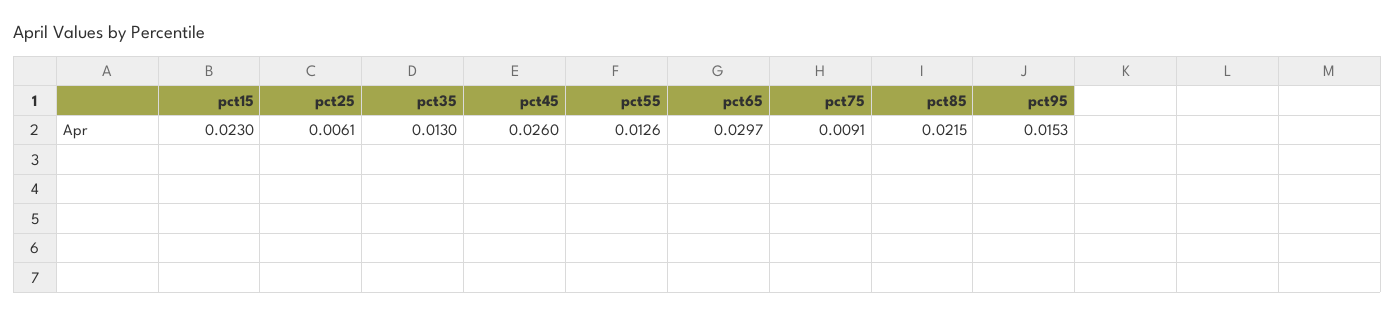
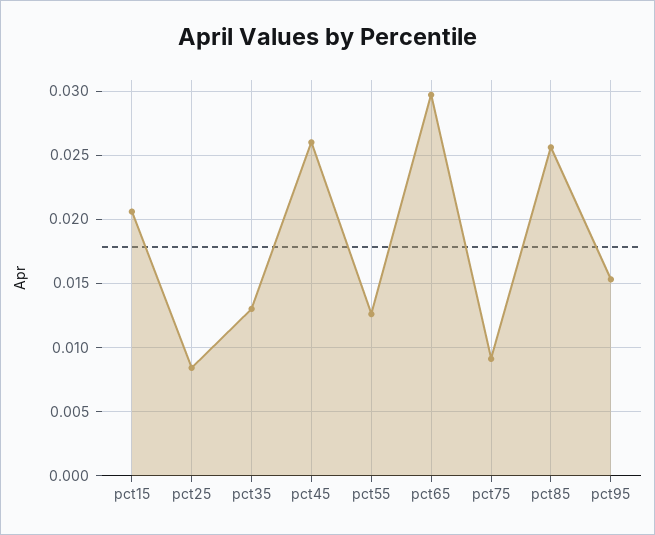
pct15: 0.023 -> 0.0205
pct25: 0.0061 -> 0.0085
pct85: 0.0215 -> 0.0255

